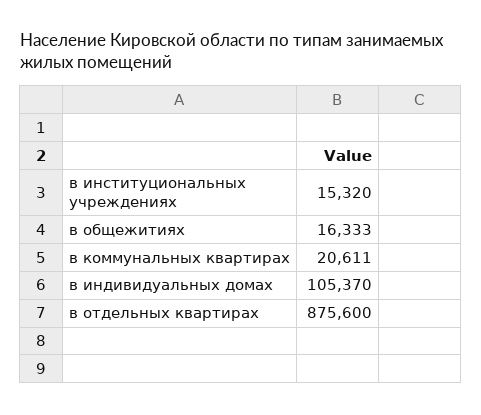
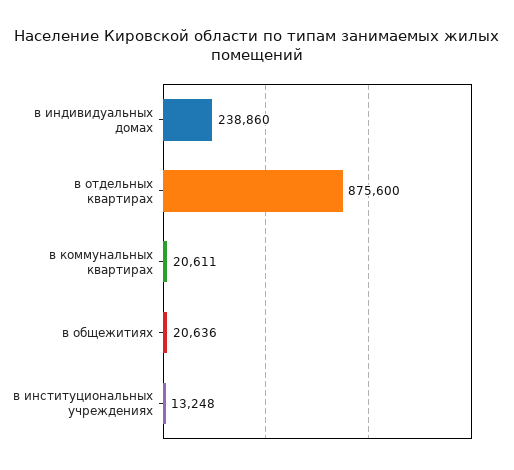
в институциональных учреждениях: 15320 -> 13248
в общежитиях: 16333 -> 20636
в индивидуальных домах: 105370 -> 238860

